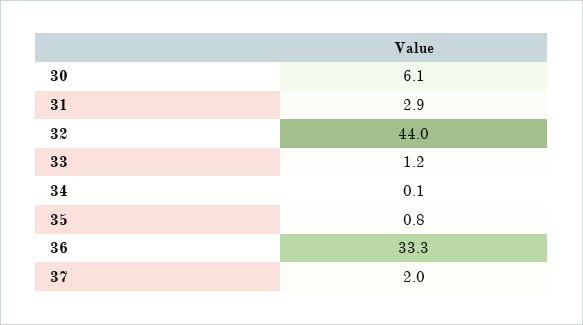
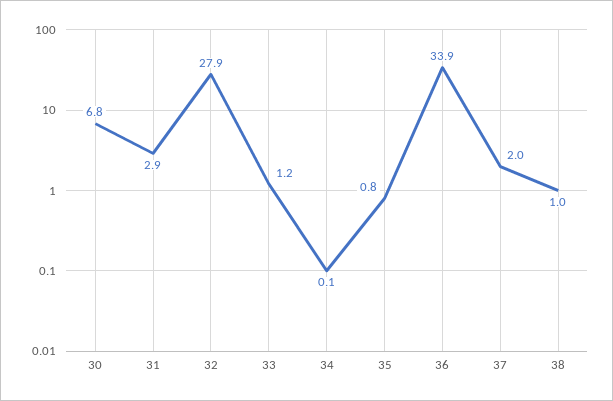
30: 6.1 -> 6.8
32: 44 -> 27.9
36: 33.3 -> 33.9
38: none -> 1

